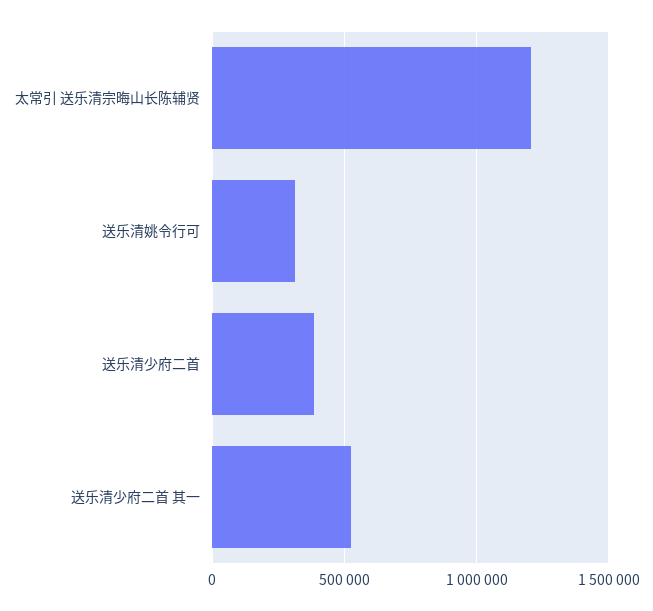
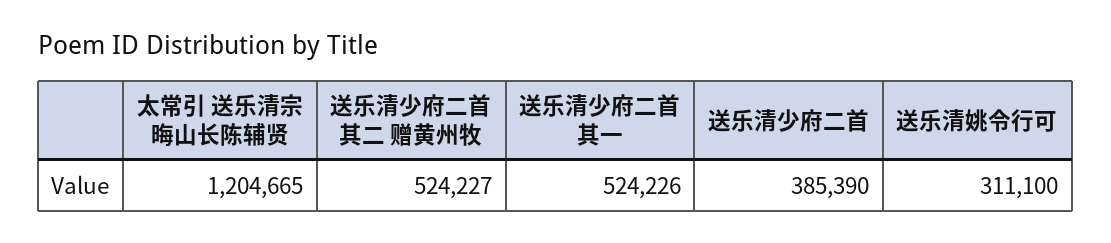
送乐清少府二首 其二 赠黄州牧: none -> 524227

